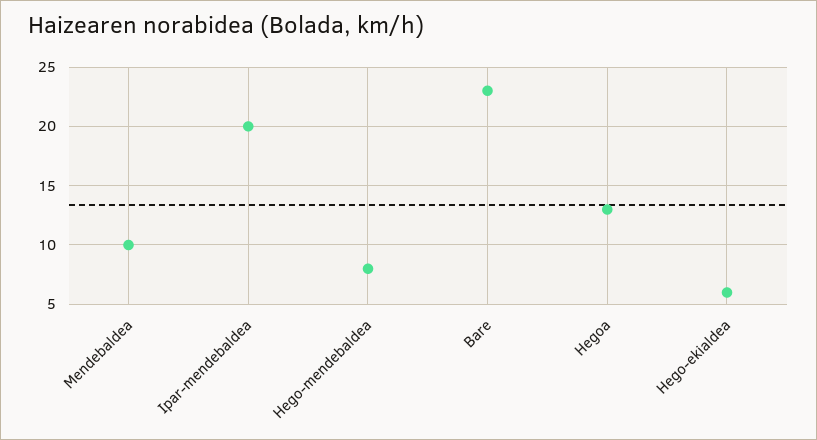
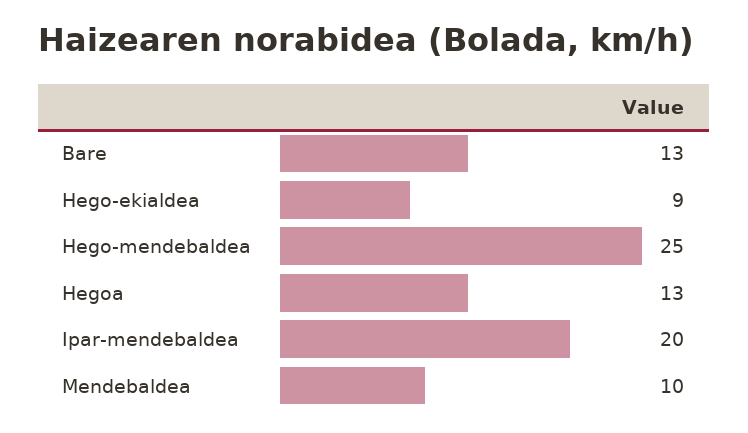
Hego-mendebaldea: 8 -> 25
Bare: 23 -> 13
Hego-ekialdea: 6 -> 9

